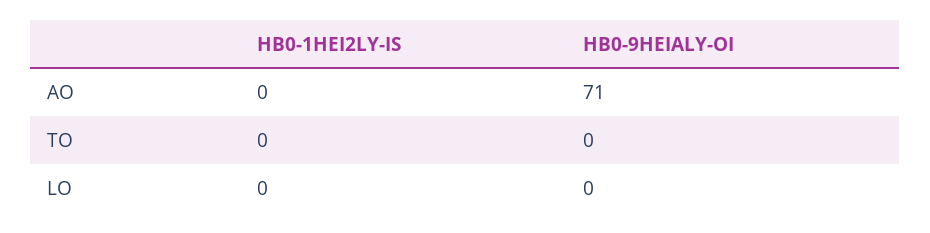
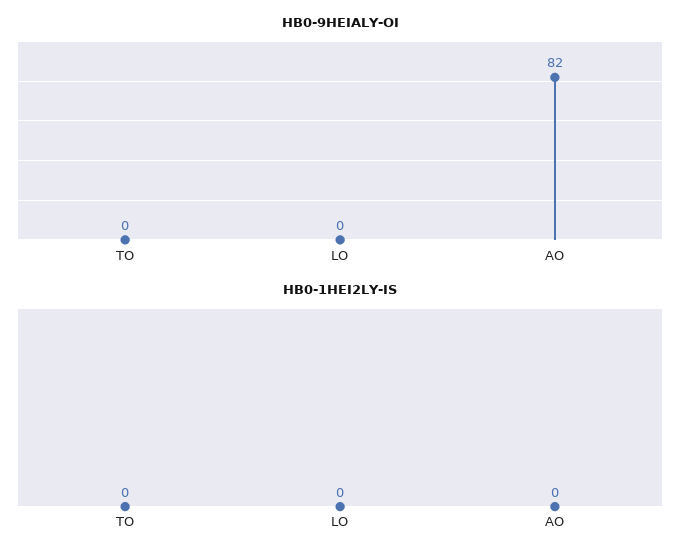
HB0-9HEIALY-OI, AO: 71 -> 82

